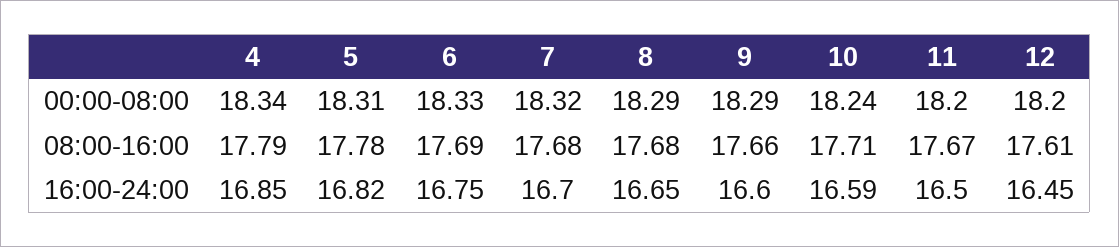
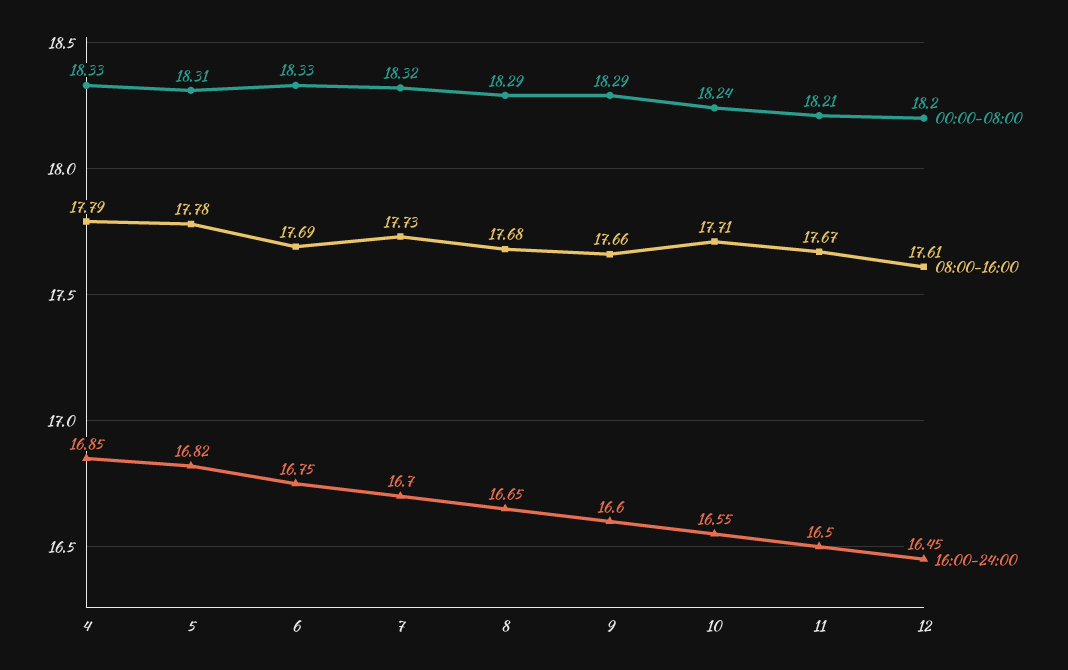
00:00-08:00, 4: 18.34 -> 18.33
00:00-08:00, 11: 18.2 -> 18.21
08:00-16:00, 7: 17.68 -> 17.73
16:00-24:00, 10: 16.59 -> 16.55

